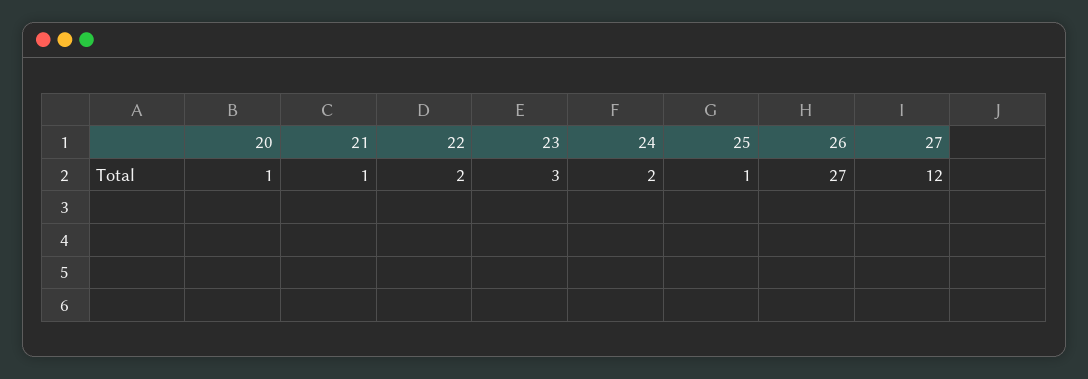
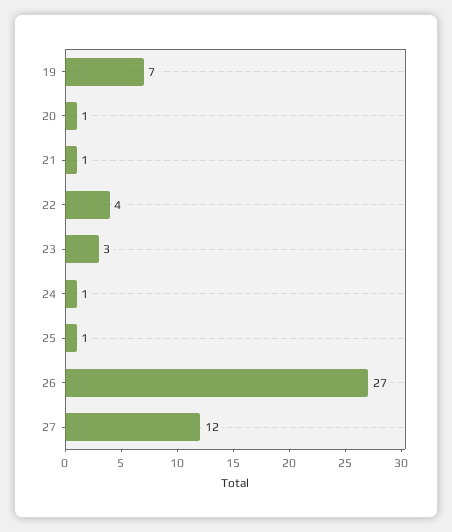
22: 2 -> 4
24: 2 -> 1
19: none -> 7

